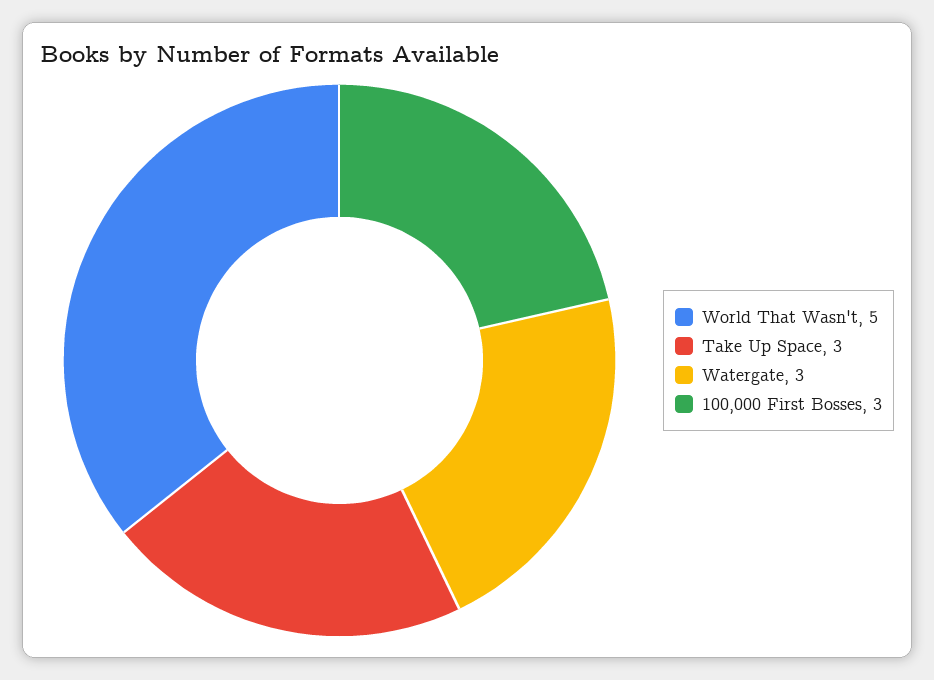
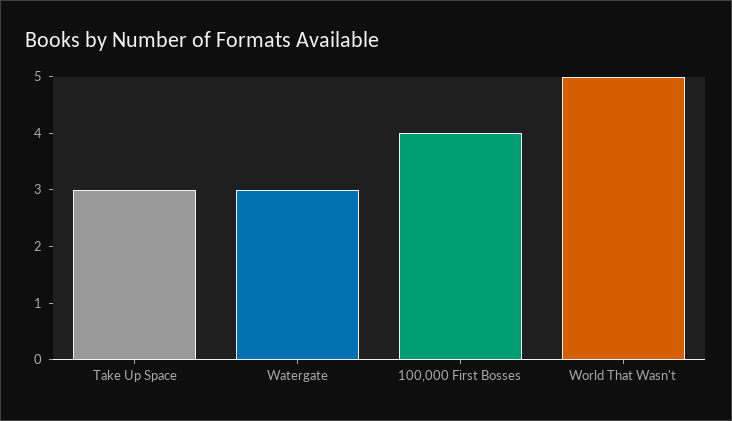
100,000 First Bosses: 3 -> 4

